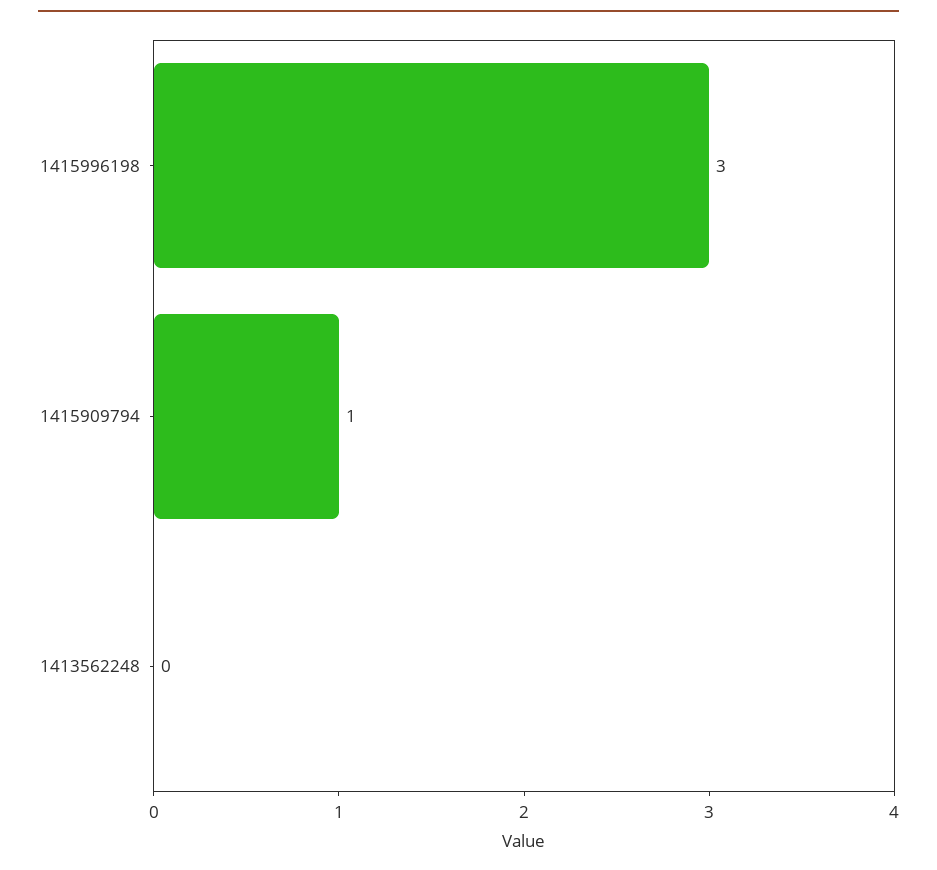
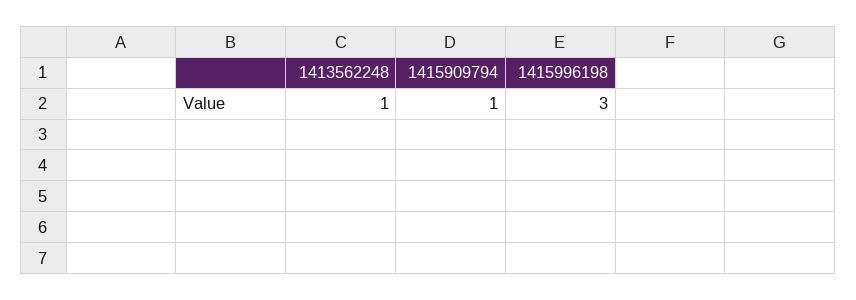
1413562248: 0 -> 1

